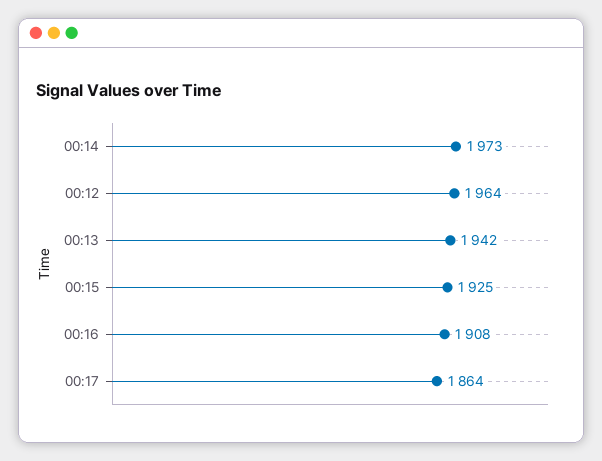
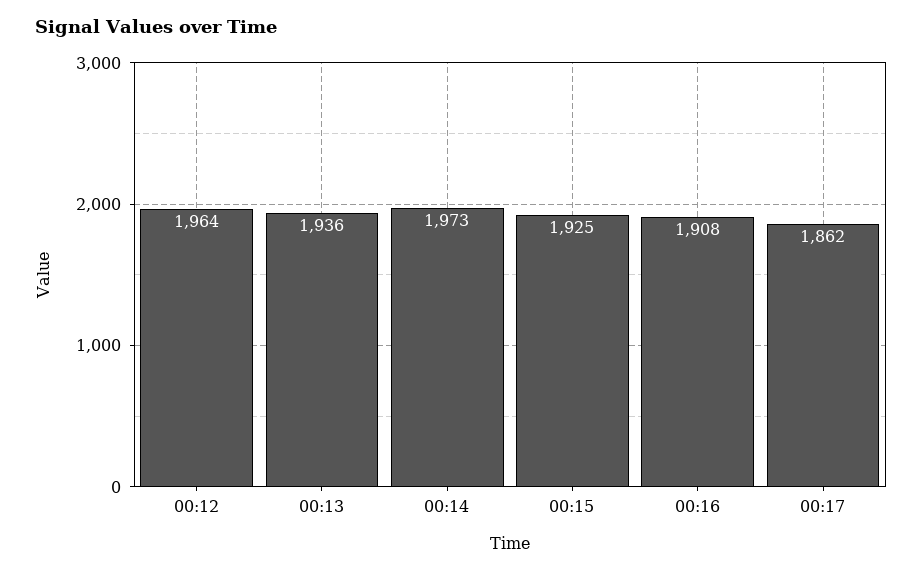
00:13: 1942 -> 1936
00:17: 1864 -> 1862

